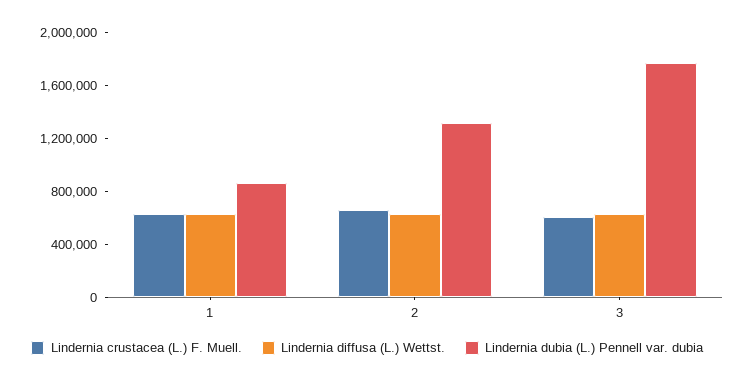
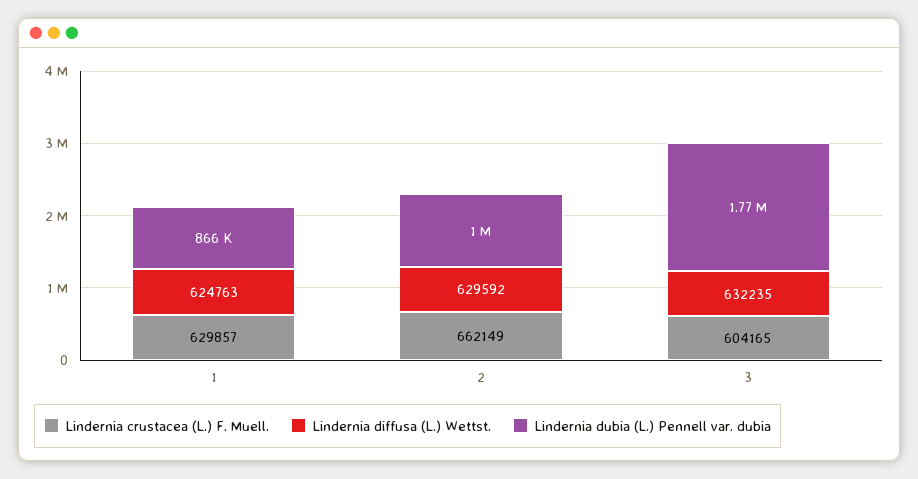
Lindernia dubia (L.) Pennell var. dubia, 2: 1300000 -> 1000000

